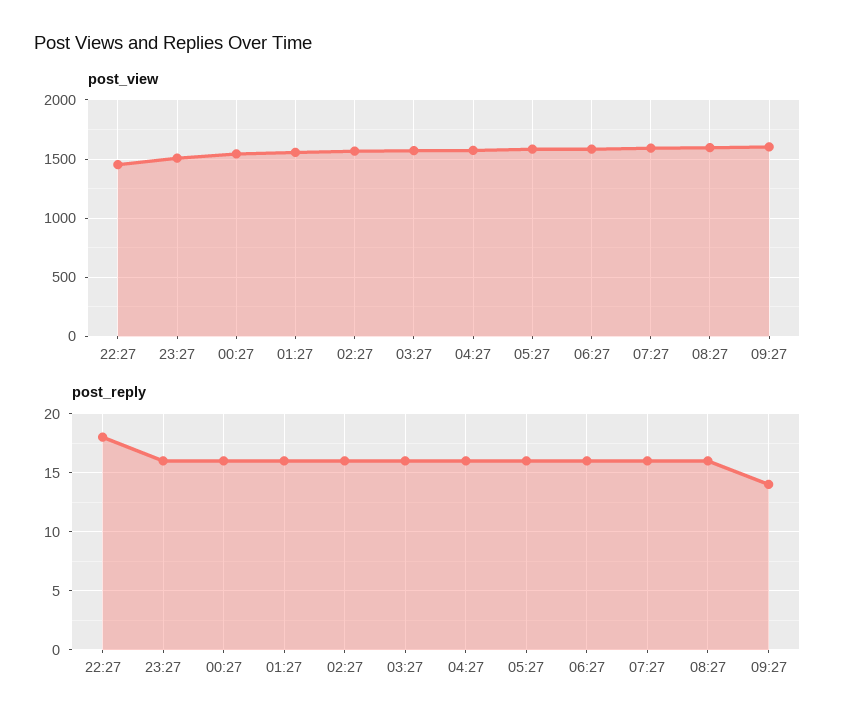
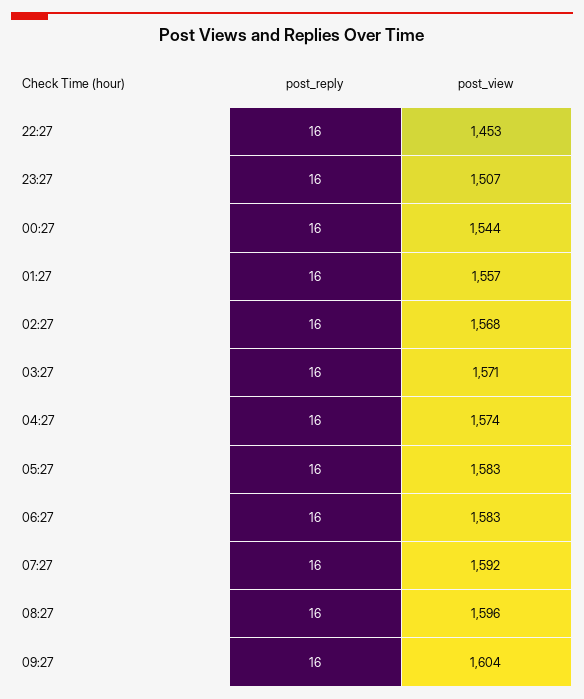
post_reply, 22:27: 18 -> 16
post_reply, 09:27: 14 -> 16

